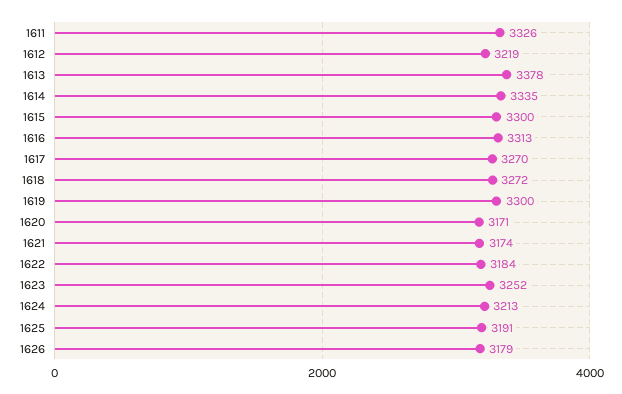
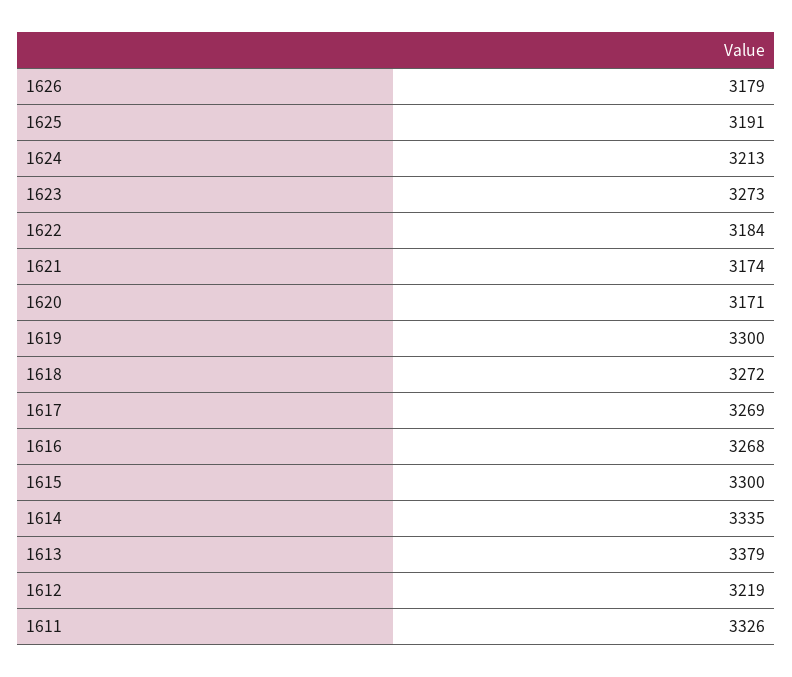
1613: 3378 -> 3379
1616: 3313 -> 3268
1617: 3270 -> 3269
1623: 3252 -> 3273

